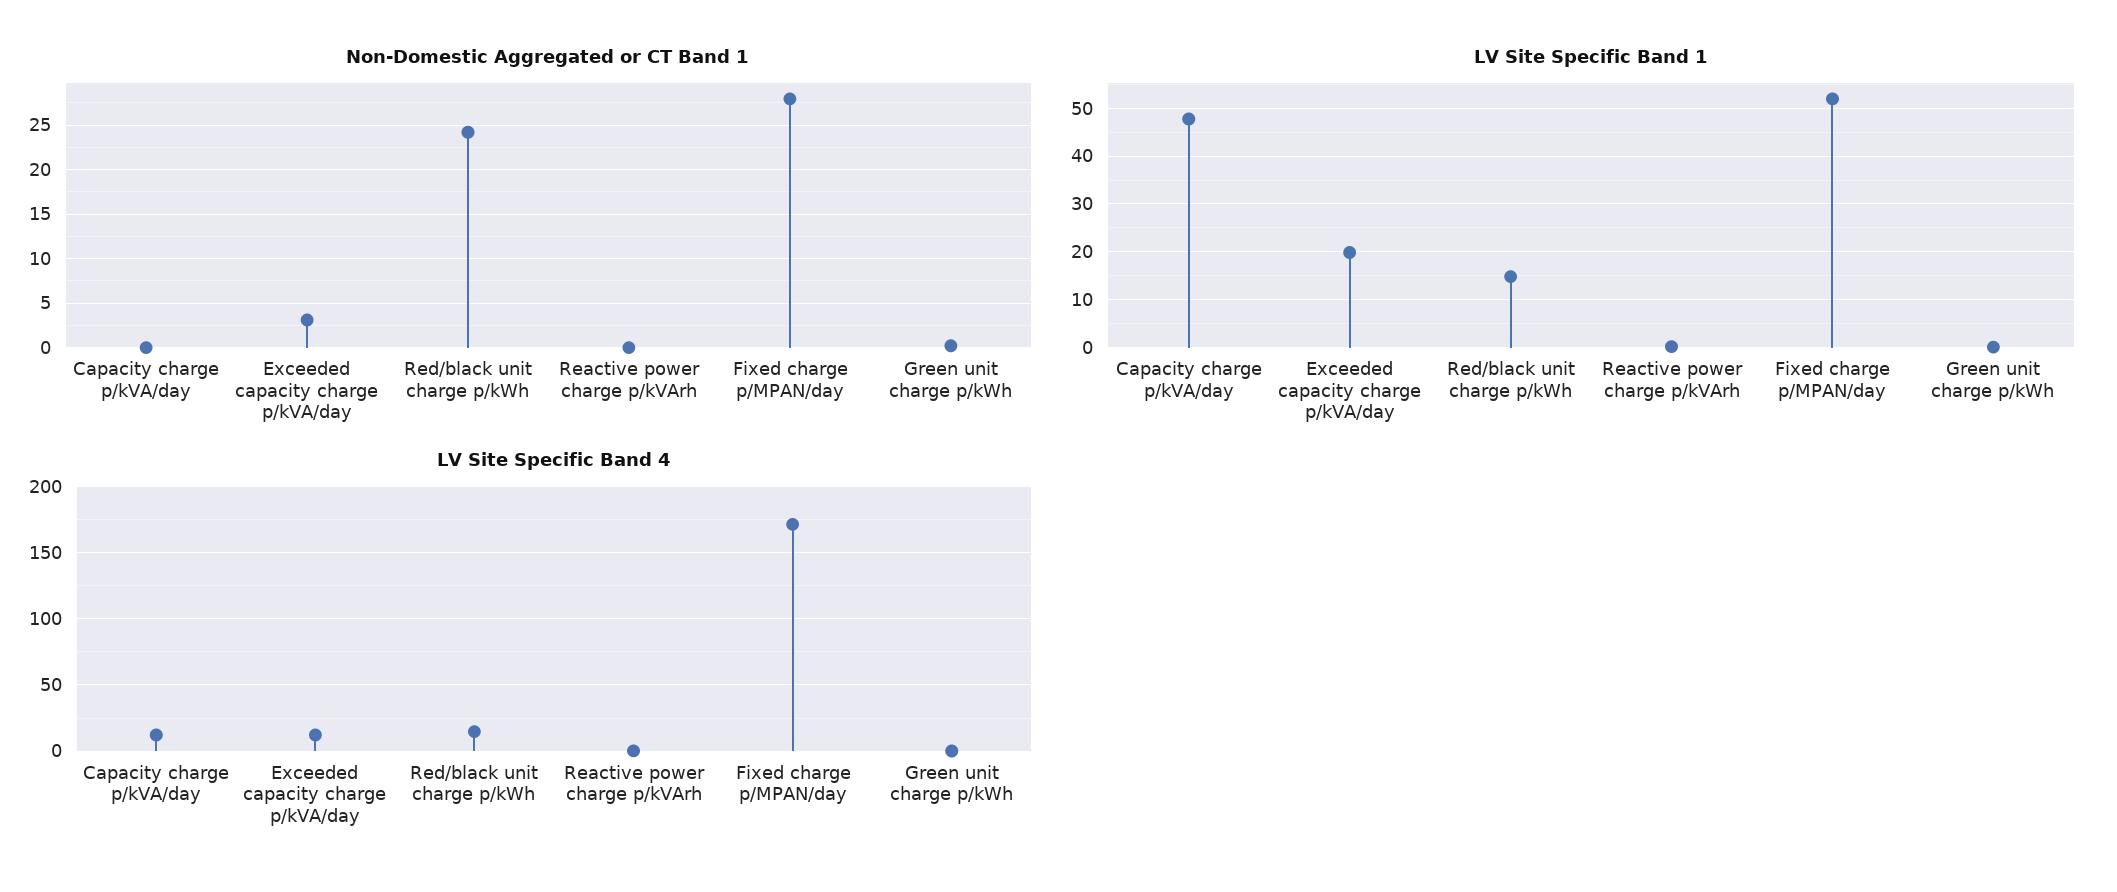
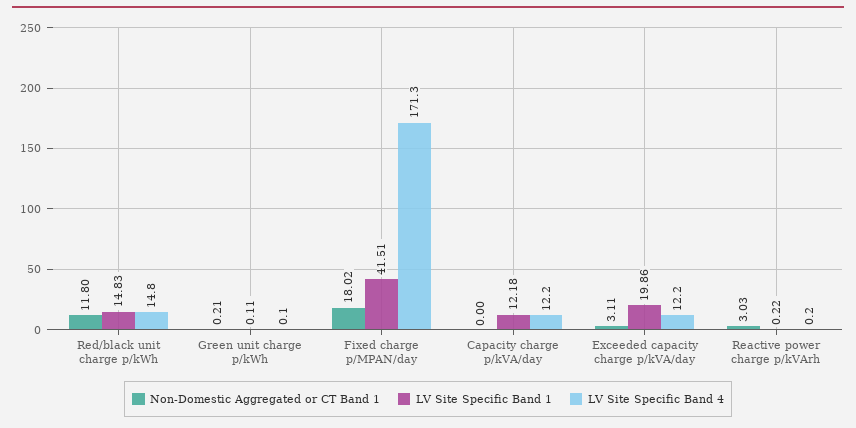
Non-Domestic Aggregated or CT Band 1, Red/black unit charge p/kWh: 24 -> 11.8
Non-Domestic Aggregated or CT Band 1, Reactive power charge p/kVArh: 0 -> 3.03
Non-Domestic Aggregated or CT Band 1, Fixed charge p/MPAN/day: 28 -> 18.02
LV Site Specific Band 1, Capacity charge p/kVA/day: 48 -> 12.18
LV Site Specific Band 1, Fixed charge p/MPAN/day: 52 -> 41.51

